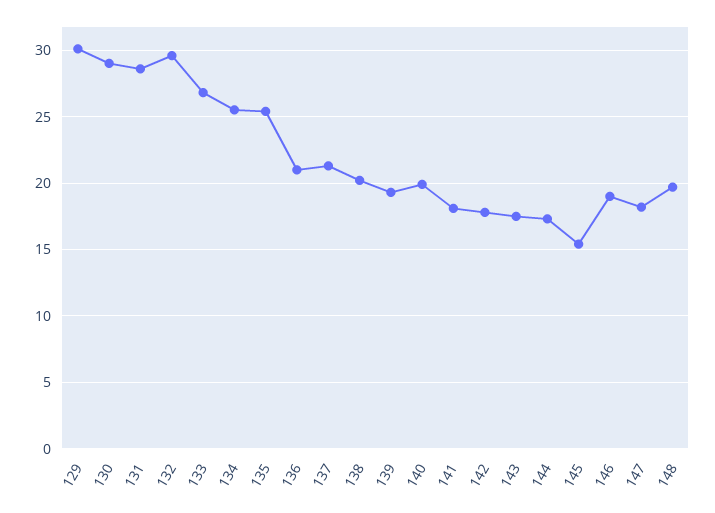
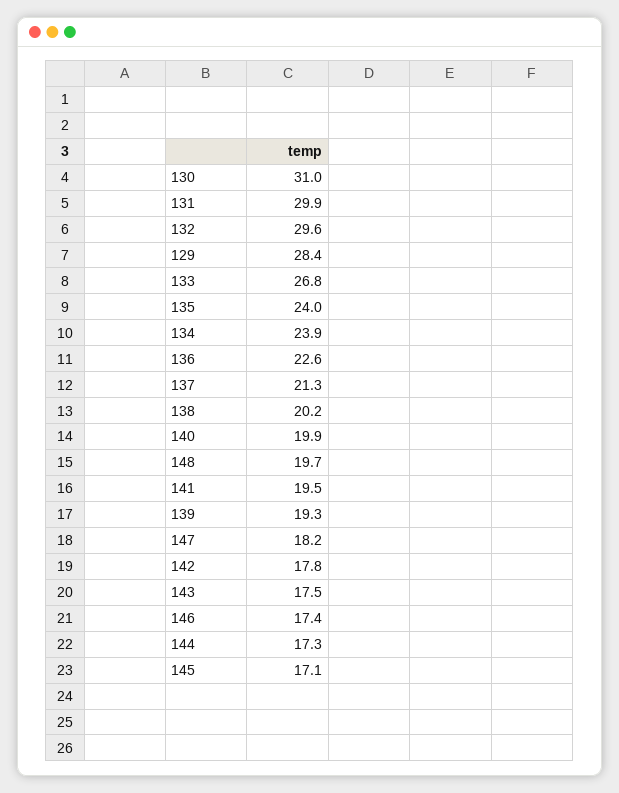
129: 30 -> 28.4
130: 29 -> 31
131: 28.5 -> 29.9
134: 25.5 -> 23.9
135: 25.5 -> 24
136: 21 -> 22.6
141: 18 -> 19.5
145: 15.5 -> 17.1
146: 19 -> 17.4

